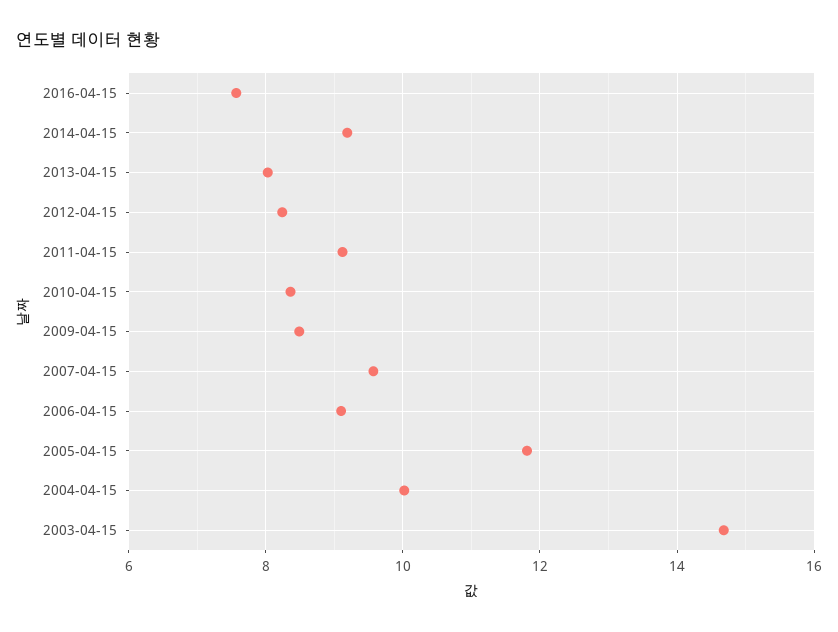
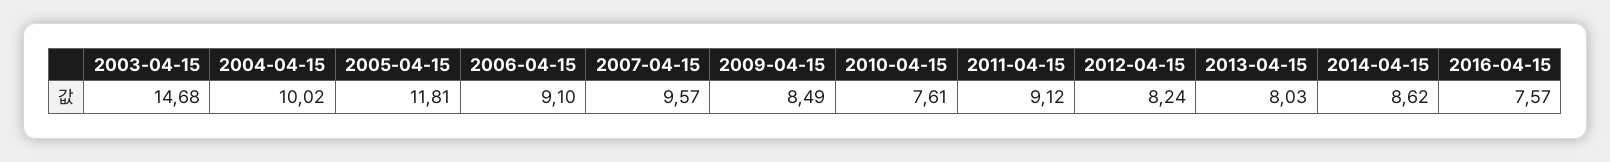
2014-04-15: 9.2 -> 8.62
2010-04-15: 8.4 -> 7.61

